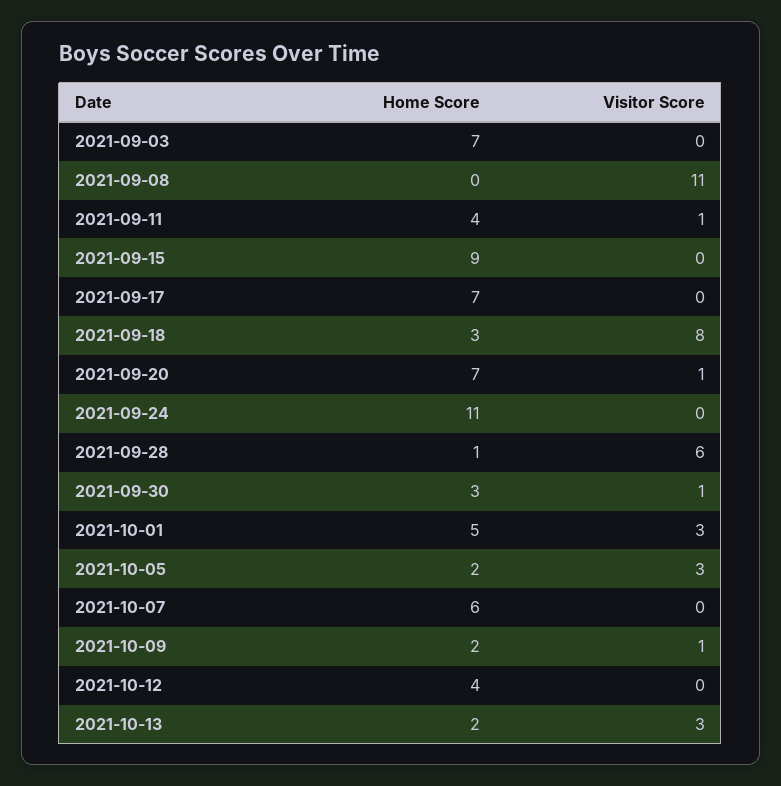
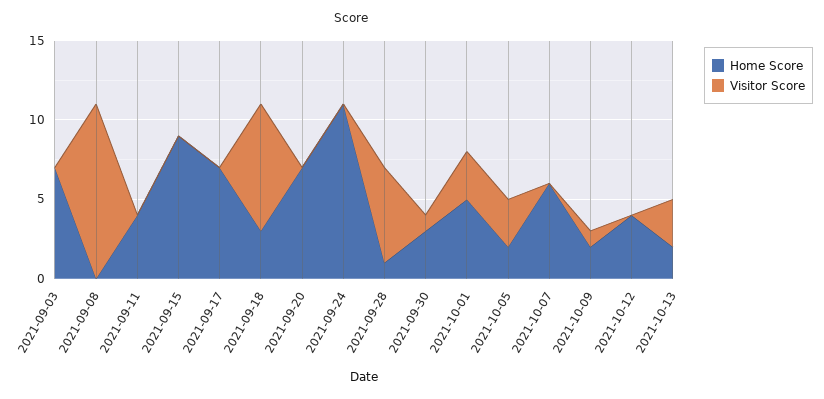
Visitor Score, 2021-09-11: 1 -> 0
Visitor Score, 2021-09-20: 1 -> 0

